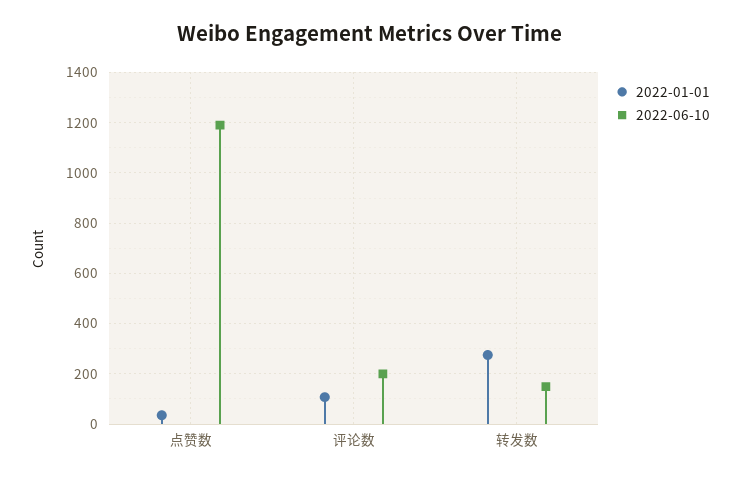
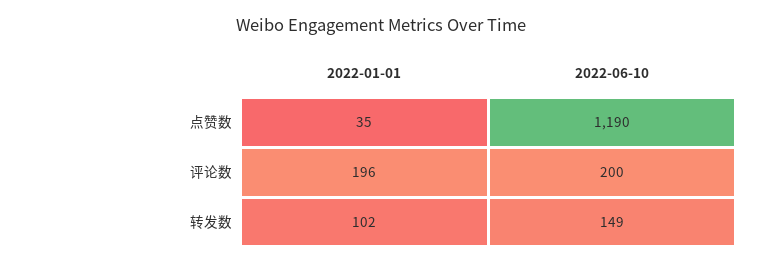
2022-01-01, 评论数: 100 -> 196
2022-01-01, 转发数: 275 -> 102

